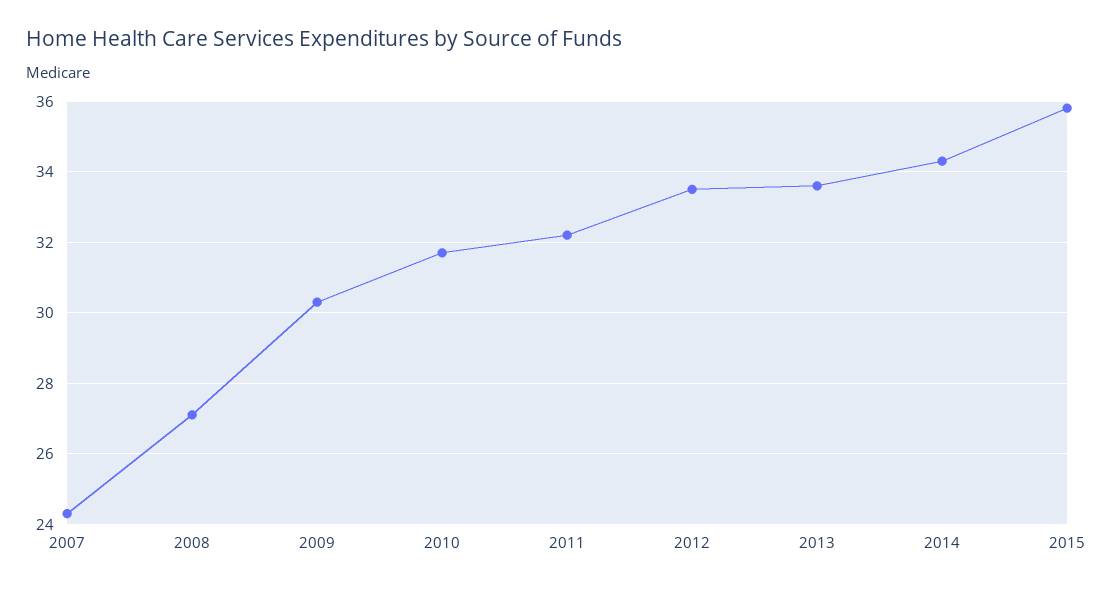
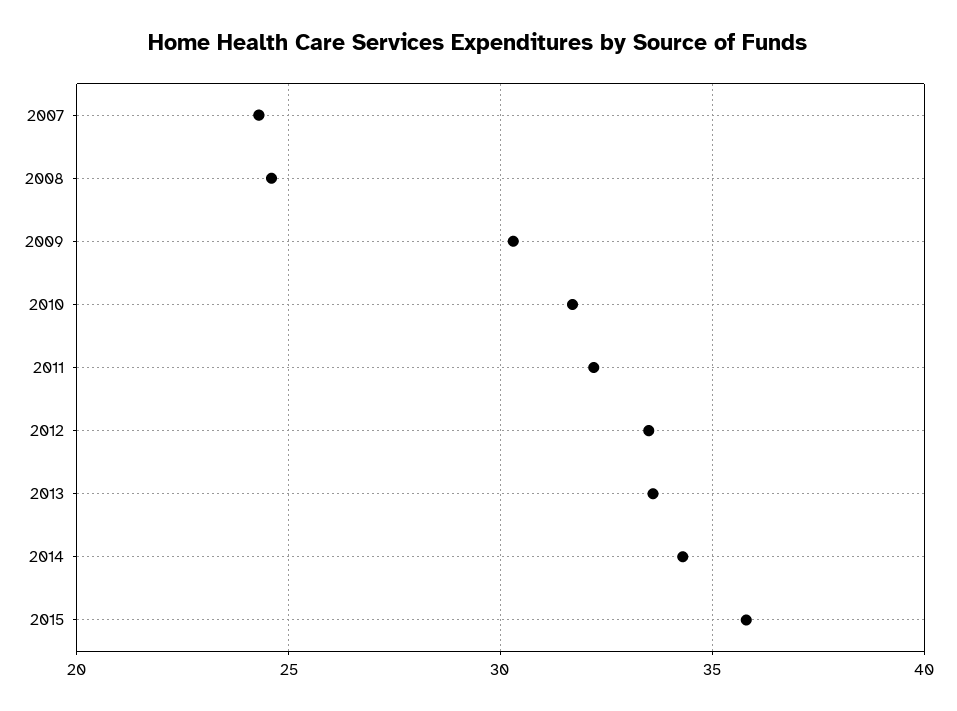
2008: 27 -> 24.5

